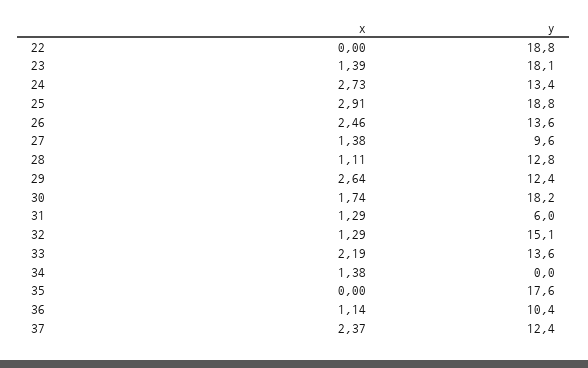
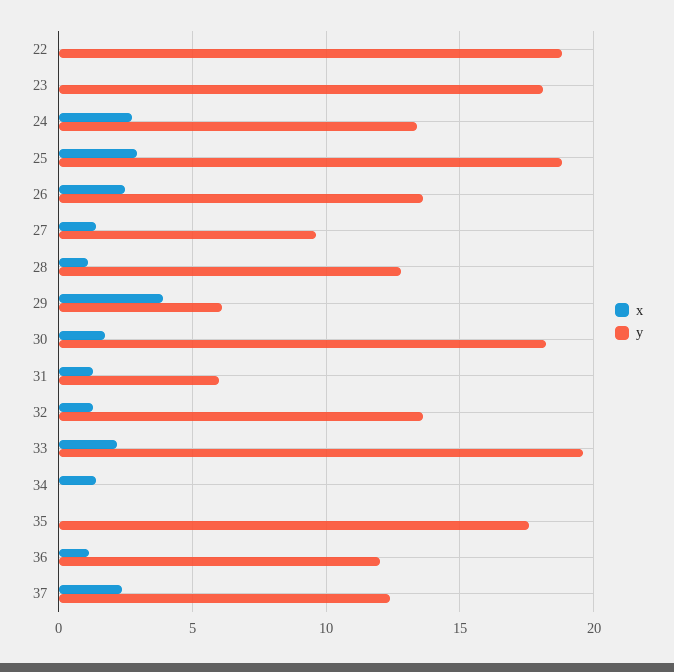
x, 23: 1.39 -> 0
x, 29: 2.64 -> 4
y, 29: 12.4 -> 6
y, 32: 15.1 -> 13.5
y, 33: 13.6 -> 19.5
y, 36: 10.4 -> 12

